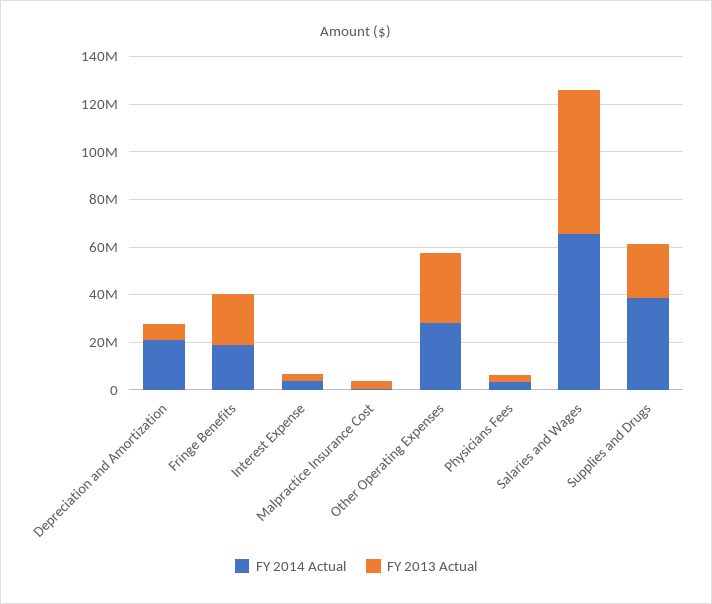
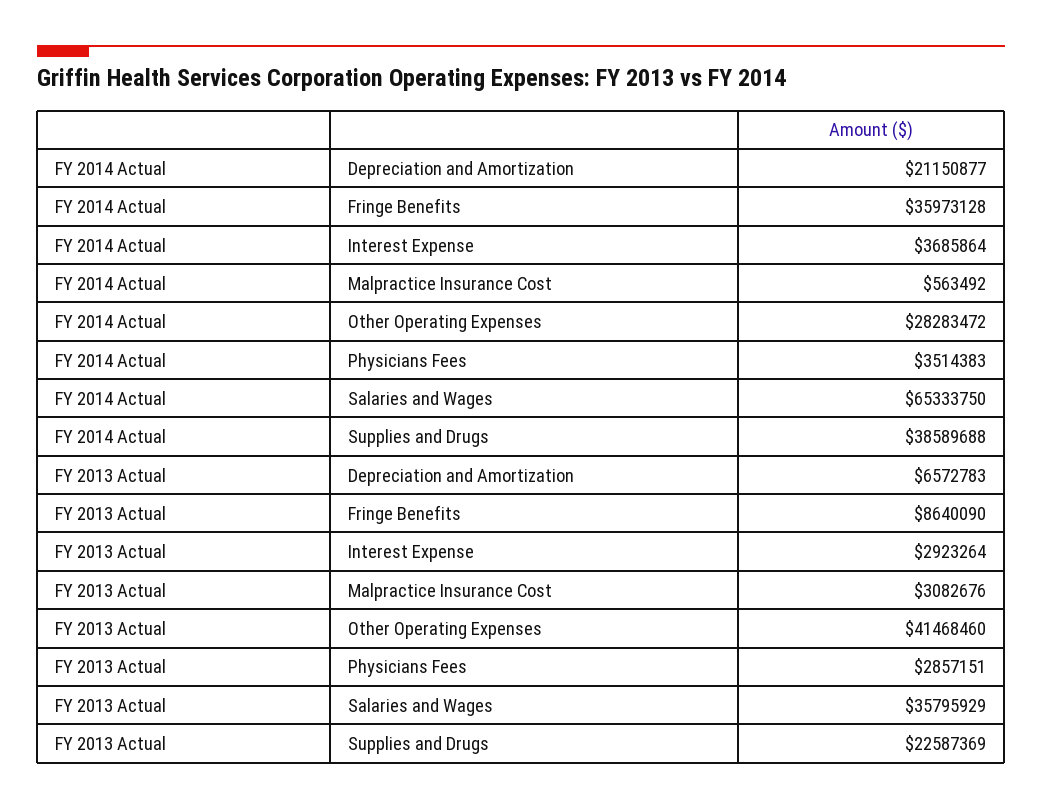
FY 2014 Actual, Fringe Benefits: 20000000 -> 35973128
FY 2013 Actual, Fringe Benefits: 20000000 -> 8640090
FY 2013 Actual, Other Operating Expenses: 30000000 -> 41468460
FY 2013 Actual, Salaries and Wages: 60000000 -> 35795929

